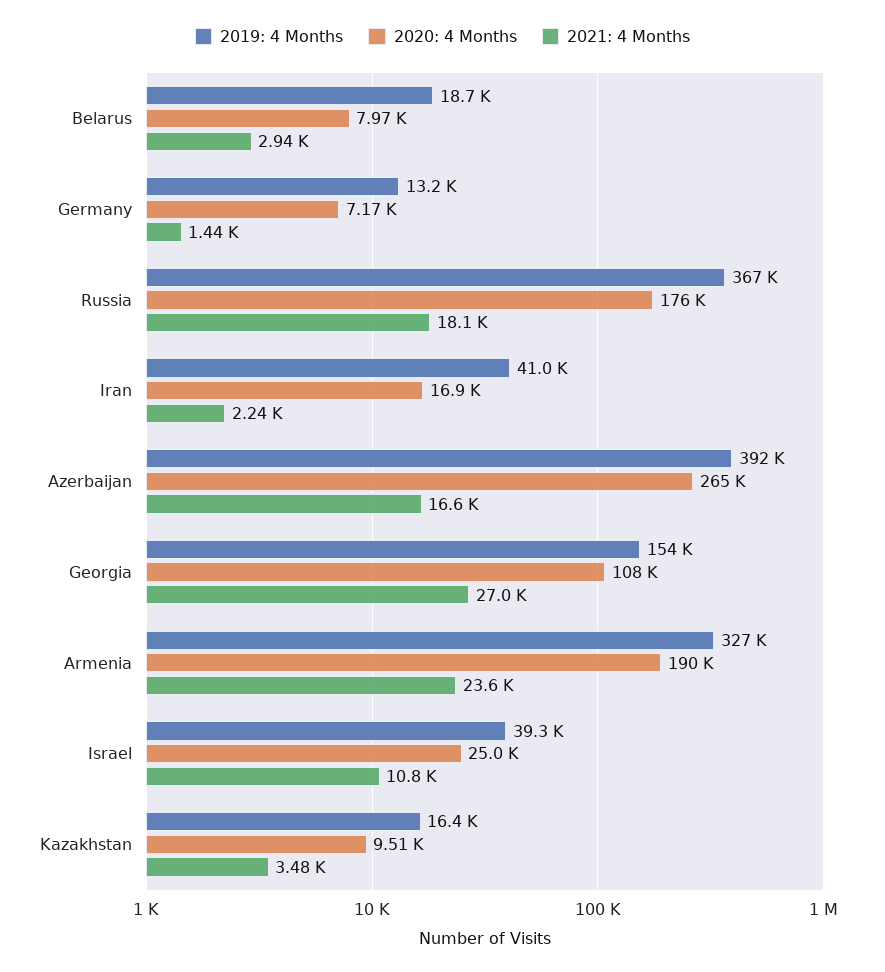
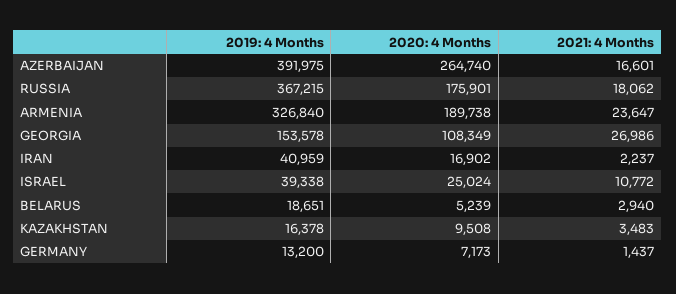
2020: 4 Months, Belarus: 7970 -> 5239

